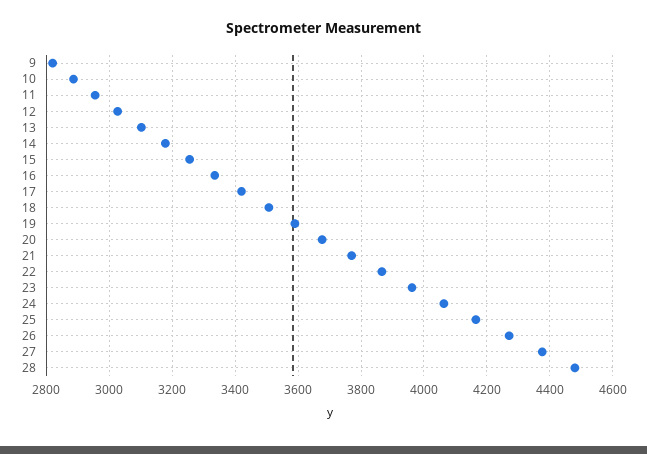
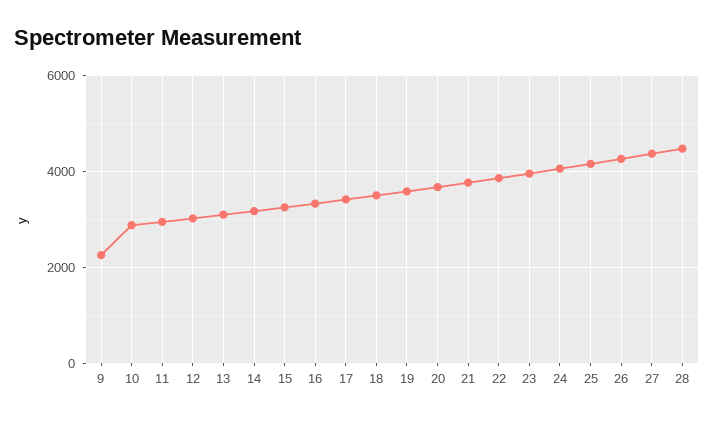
9: 2820 -> 2200

